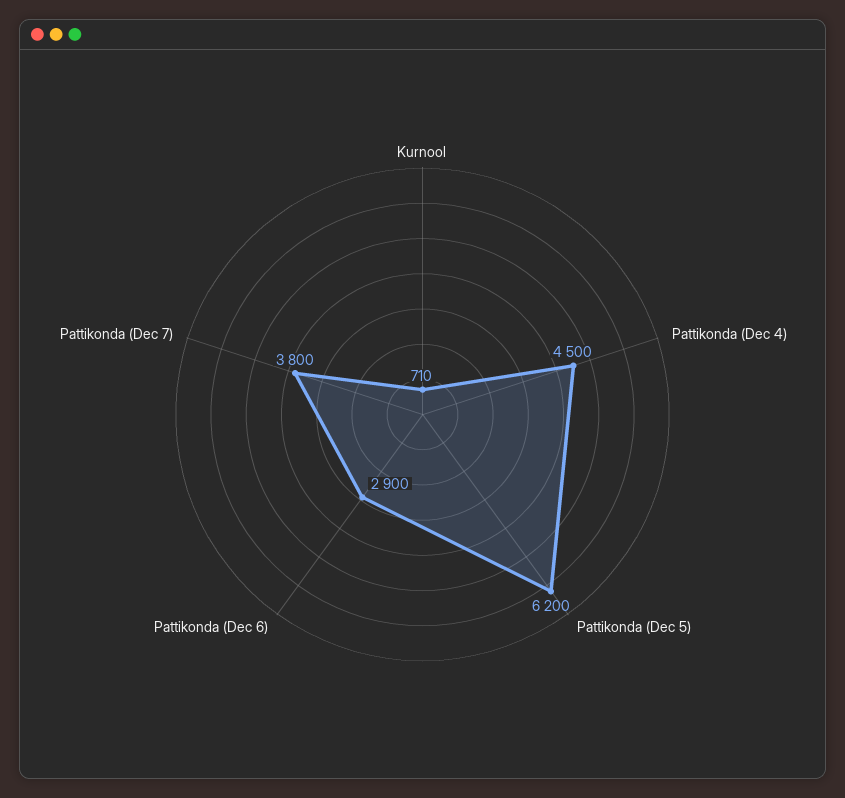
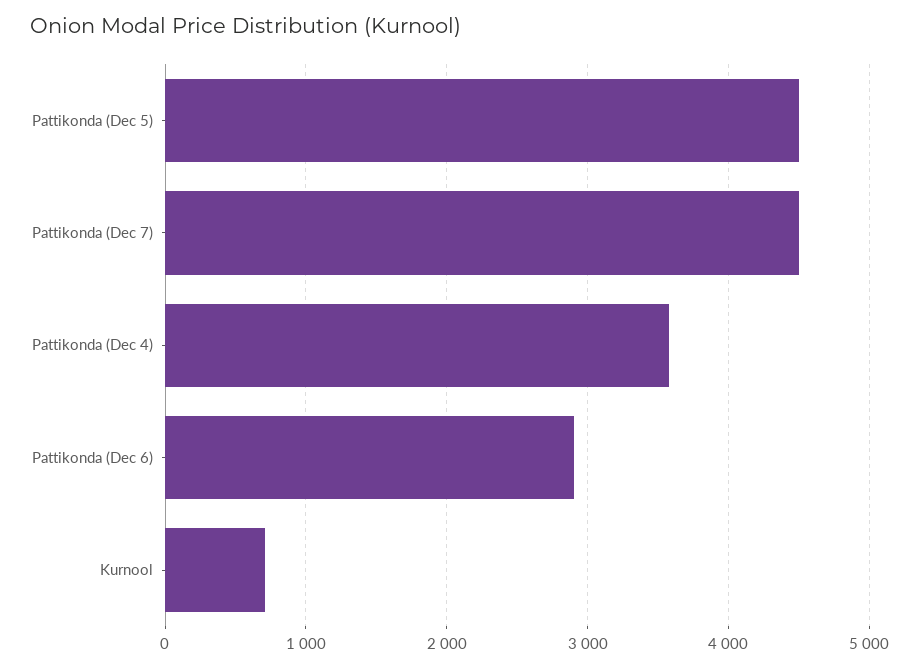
Pattikonda (Dec 4): 4500 -> 3600
Pattikonda (Dec 5): 6200 -> 4500
Pattikonda (Dec 7): 3800 -> 4500

